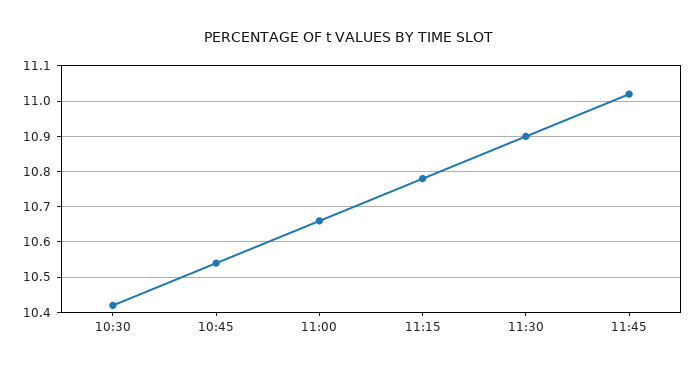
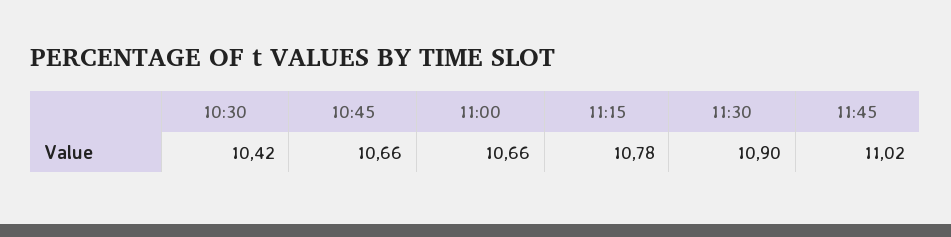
10:45: 10.55 -> 10.66

